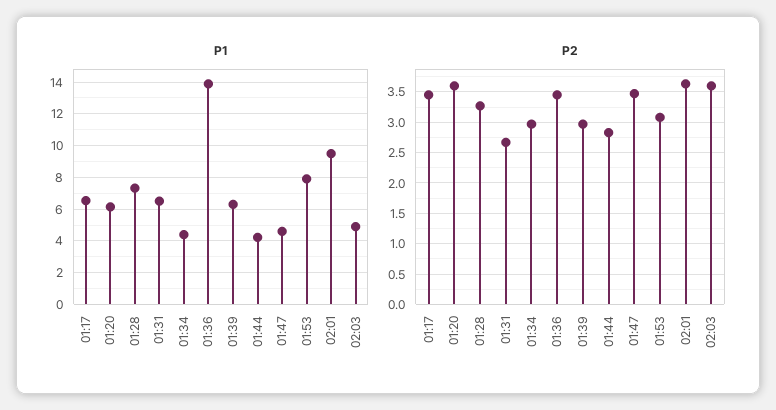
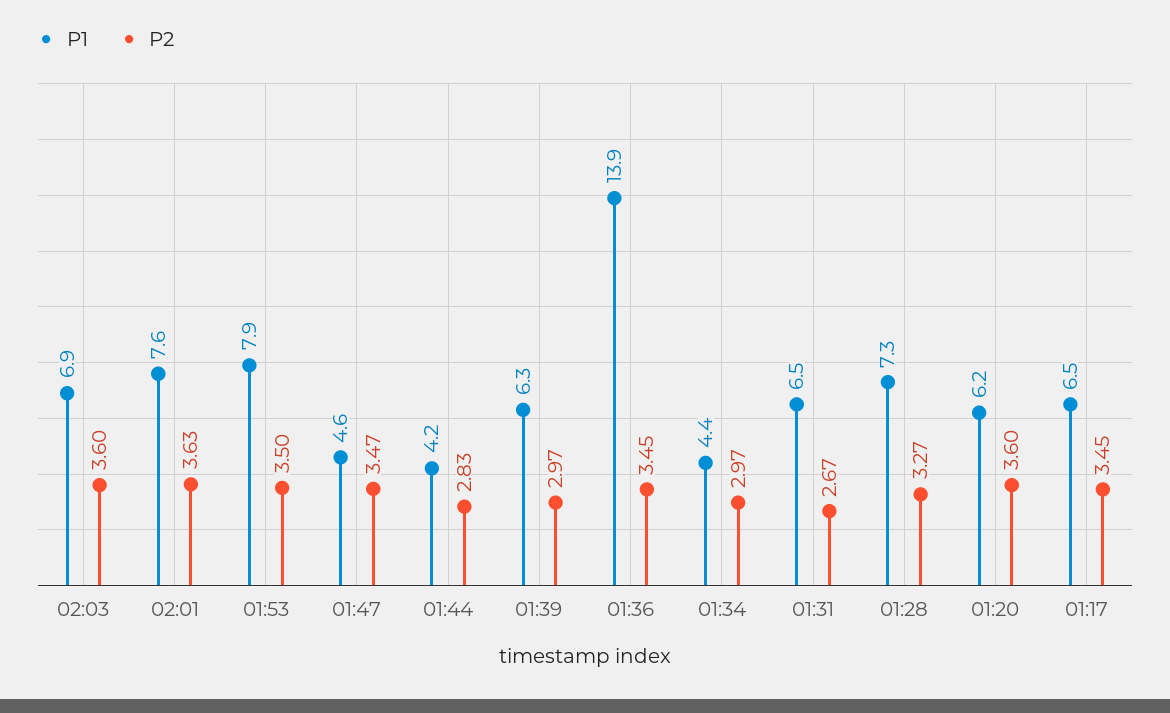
P1, 02:01: 9.5 -> 7.6
P1, 02:03: 5 -> 6.9
P2, 01:53: 3.1 -> 3.5

